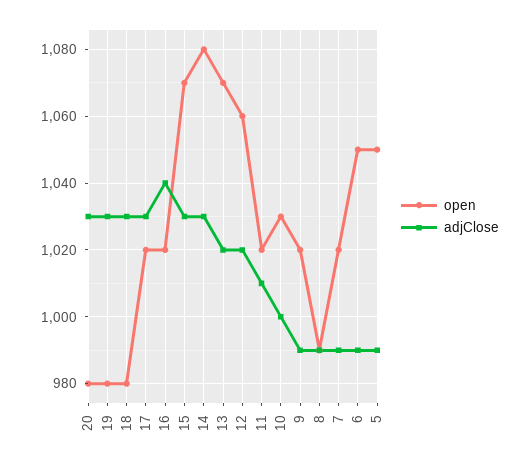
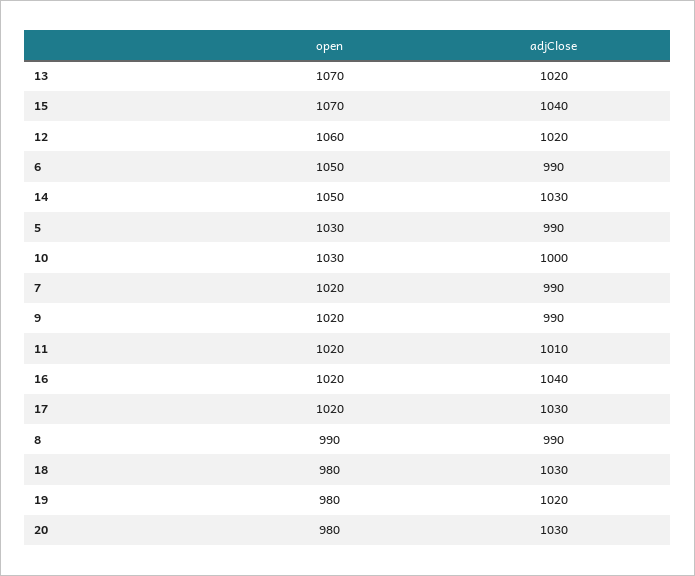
adjClose, 19: 1030 -> 1020
adjClose, 15: 1030 -> 1040
open, 14: 1080 -> 1050
open, 5: 1050 -> 1030

